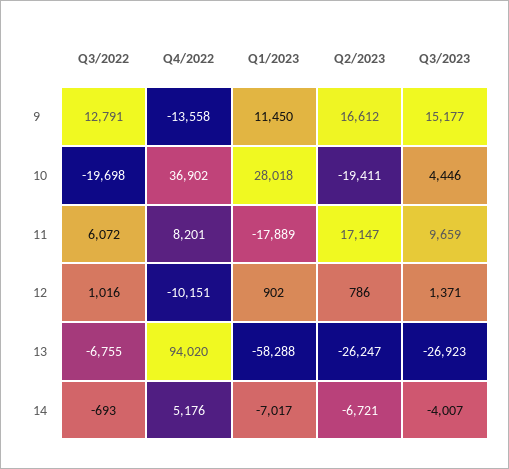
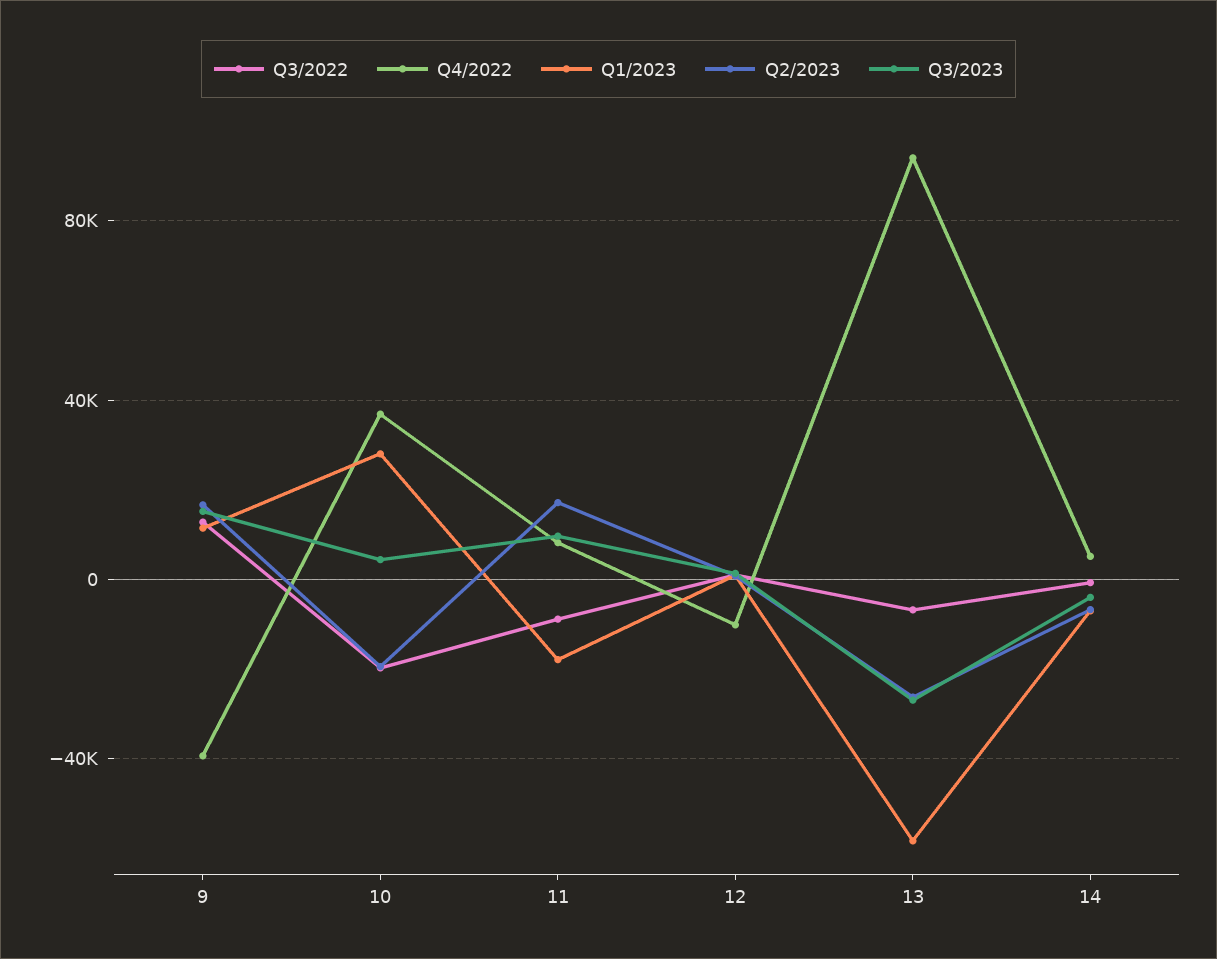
Q4/2022, 9: -13558 -> -40000
Q3/2022, 11: 6072 -> -10000

